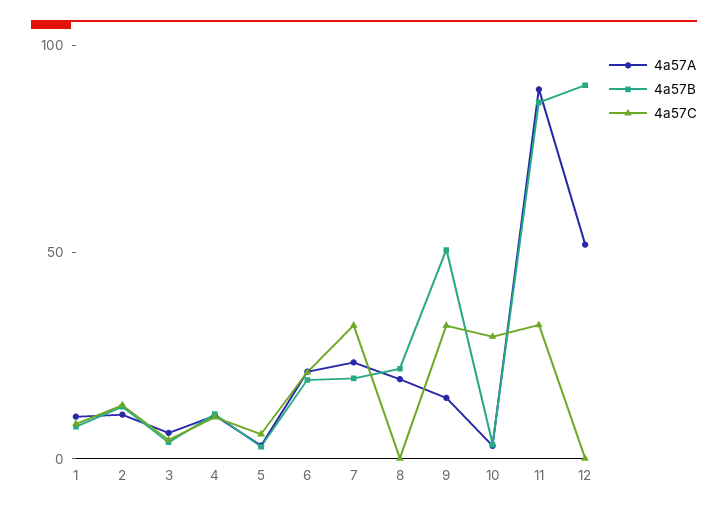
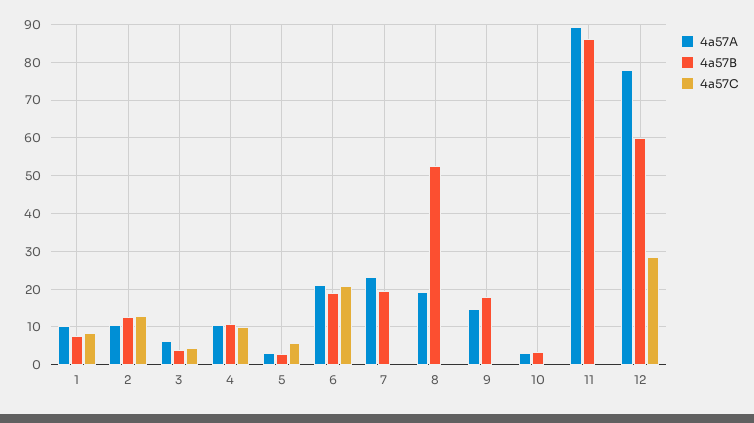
4a57C, 7: 30 -> 0
4a57B, 8: 20 -> 52
4a57B, 9: 50 -> 18
4a57C, 9: 30 -> 0
4a57C, 10: 30 -> 0
4a57C, 11: 30 -> 0
4a57A, 12: 50 -> 78
4a57B, 12: 90 -> 60
4a57C, 12: 0 -> 28

